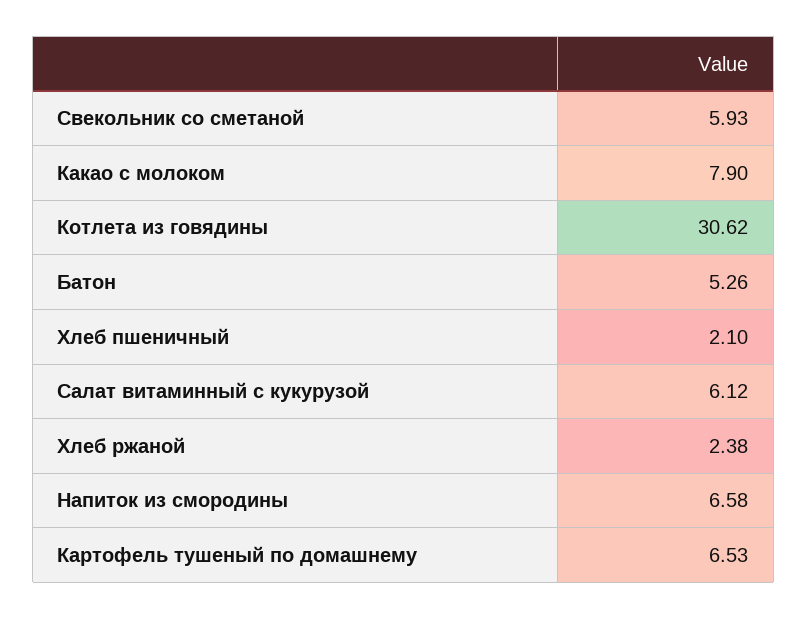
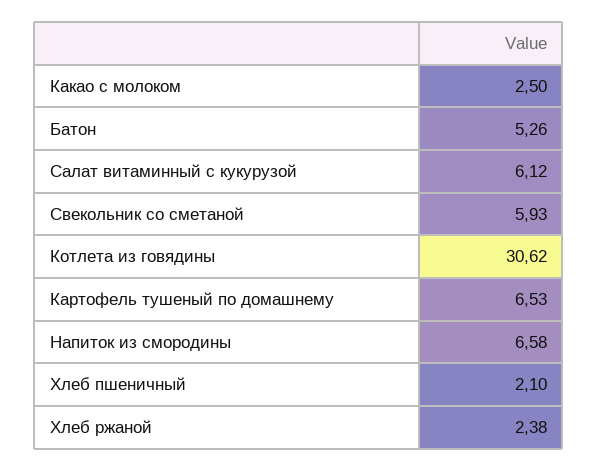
Какао с молоком: 7.9 -> 2.5

